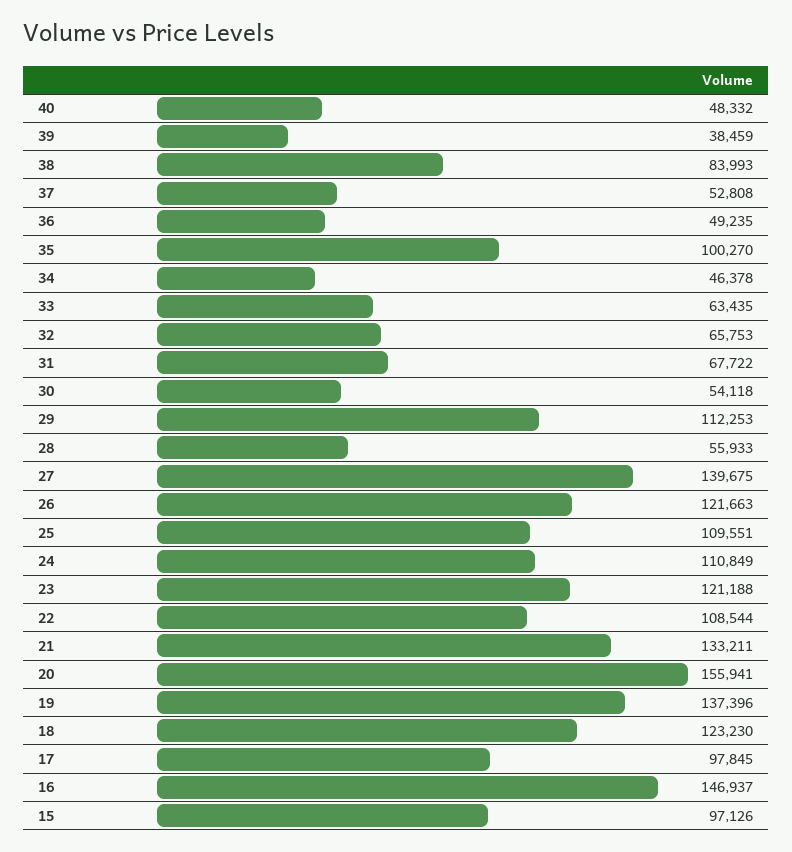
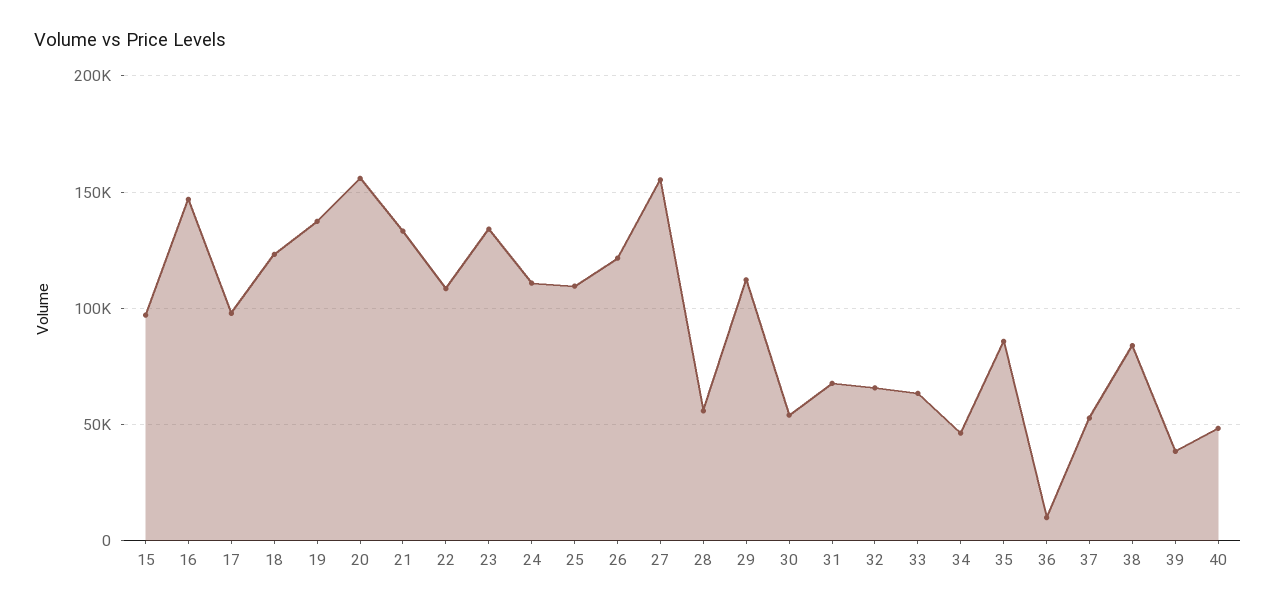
36: 49235 -> 10000
35: 100270 -> 85000
27: 139675 -> 155000
23: 121188 -> 135000

